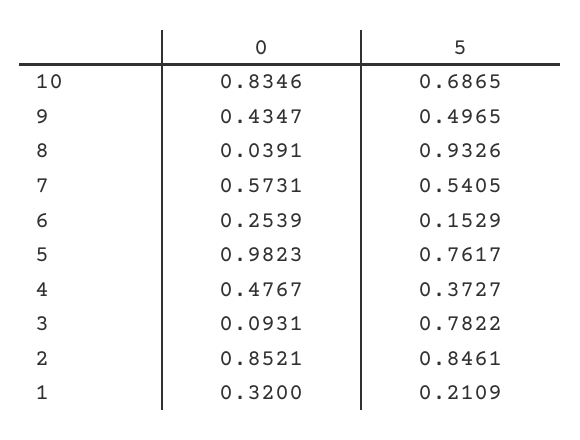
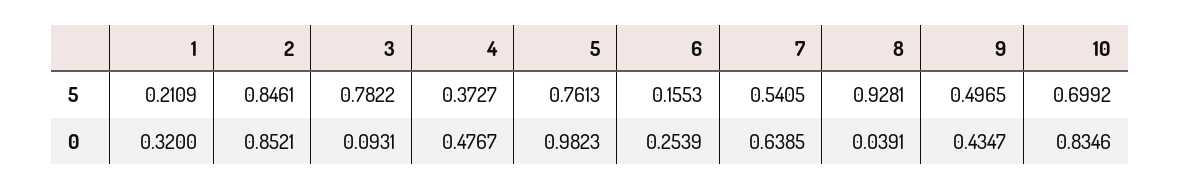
5, 10: 0.6865 -> 0.6992
5, 8: 0.9326 -> 0.9281
0, 7: 0.5731 -> 0.6385
5, 6: 0.1529 -> 0.1553
5, 5: 0.7617 -> 0.7613

